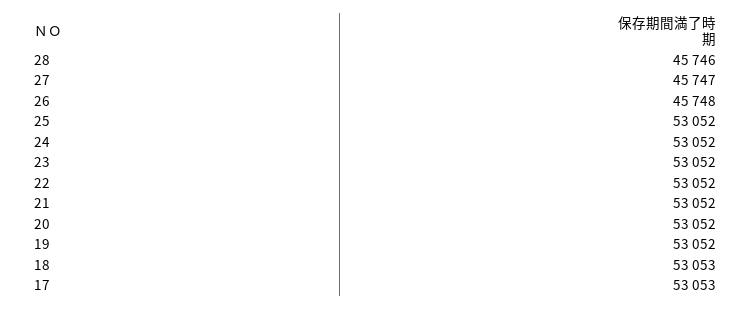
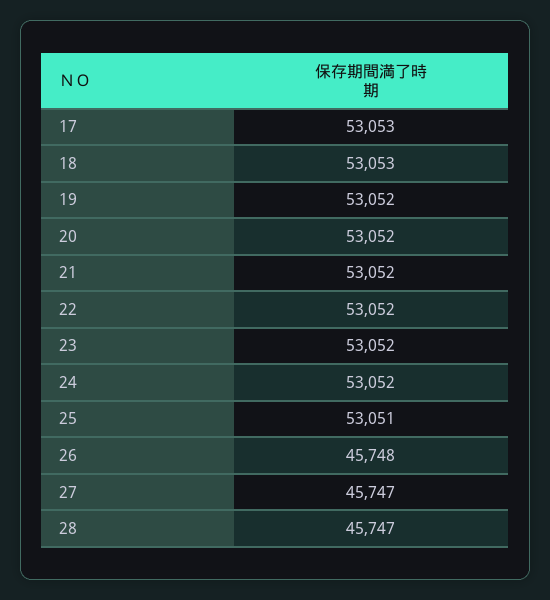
28: 45746 -> 45747
25: 53052 -> 53051

